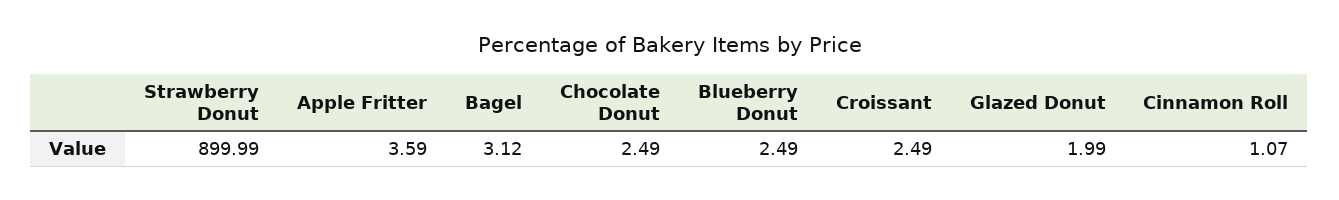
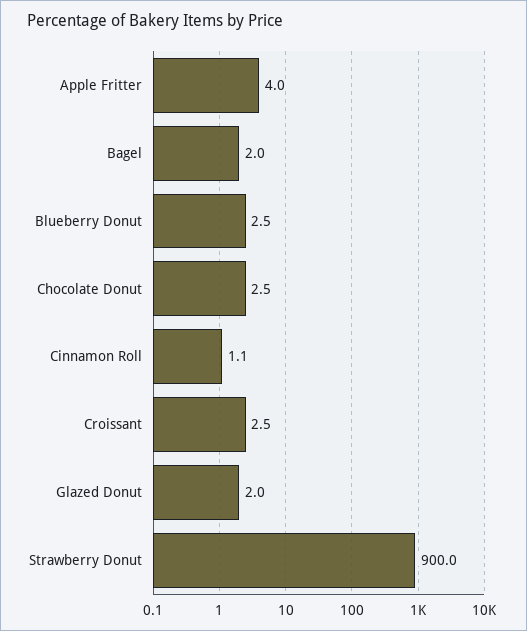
Apple Fritter: 3.59 -> 4
Bagel: 3.12 -> 2

